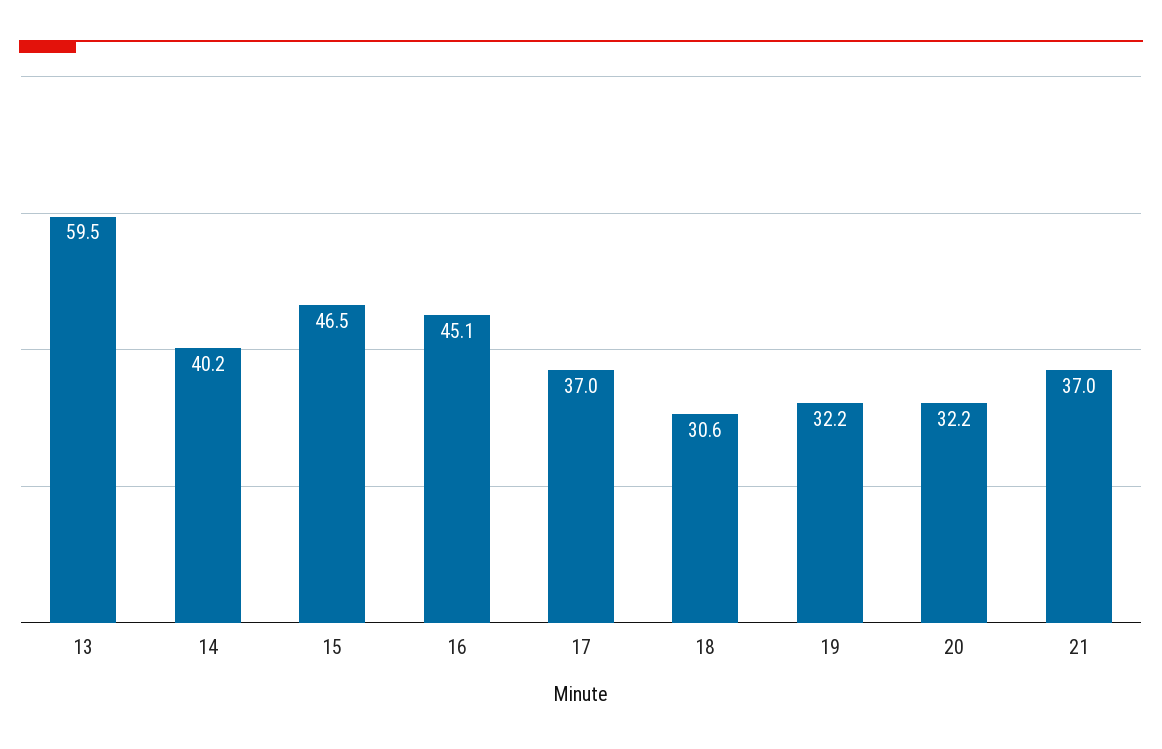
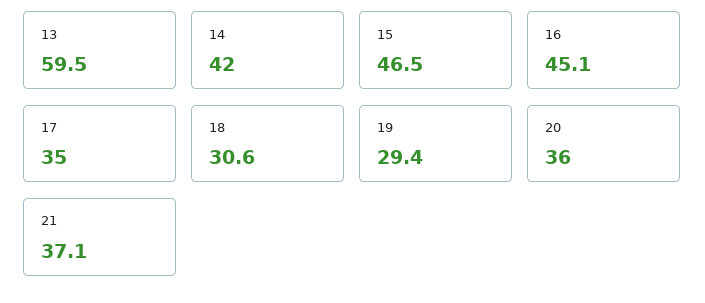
14: 40.2 -> 42
17: 37 -> 35
19: 32.2 -> 29.4
20: 32.2 -> 36
21: 37 -> 37.1

